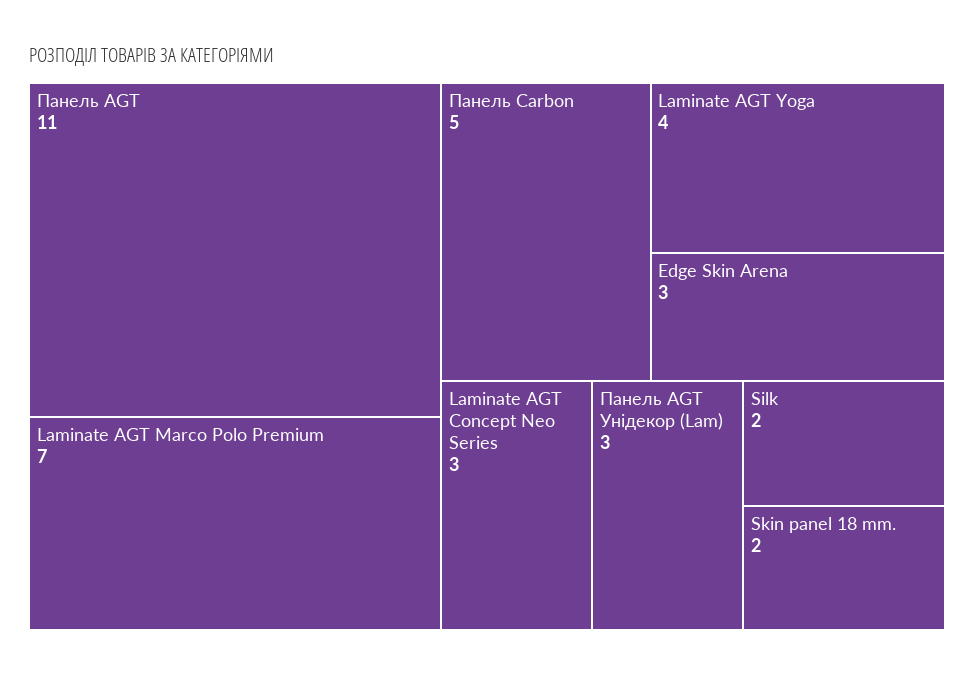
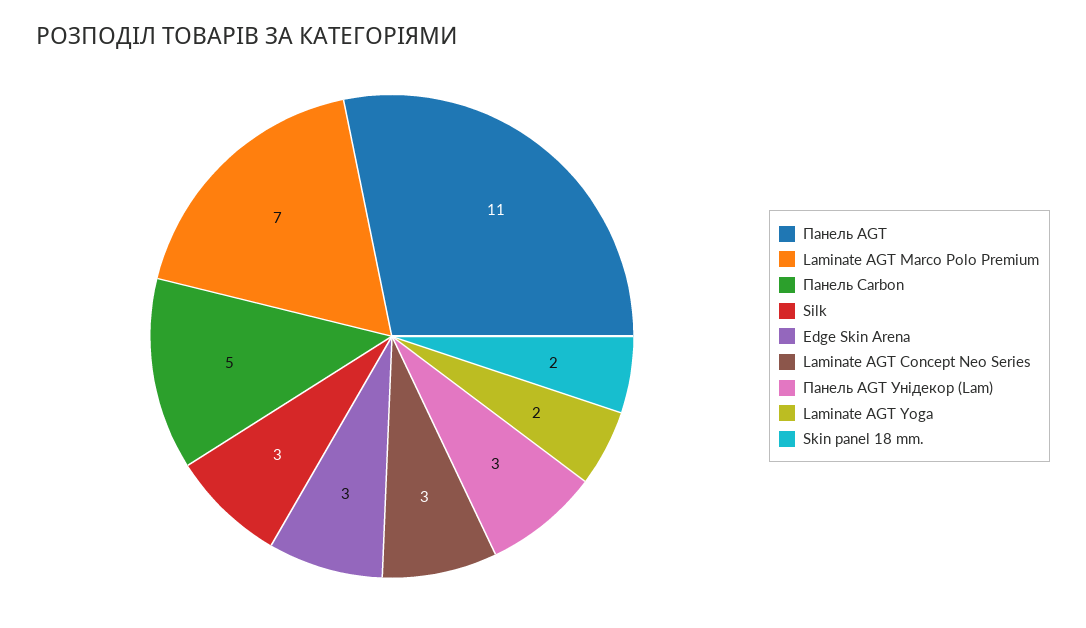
Laminate AGT Yoga: 4 -> 2
Silk: 2 -> 3

